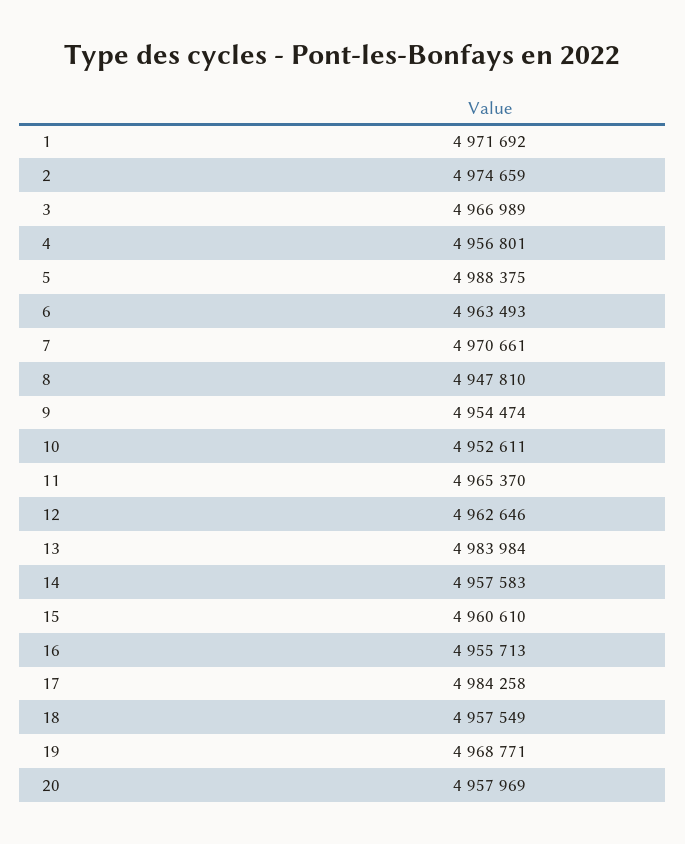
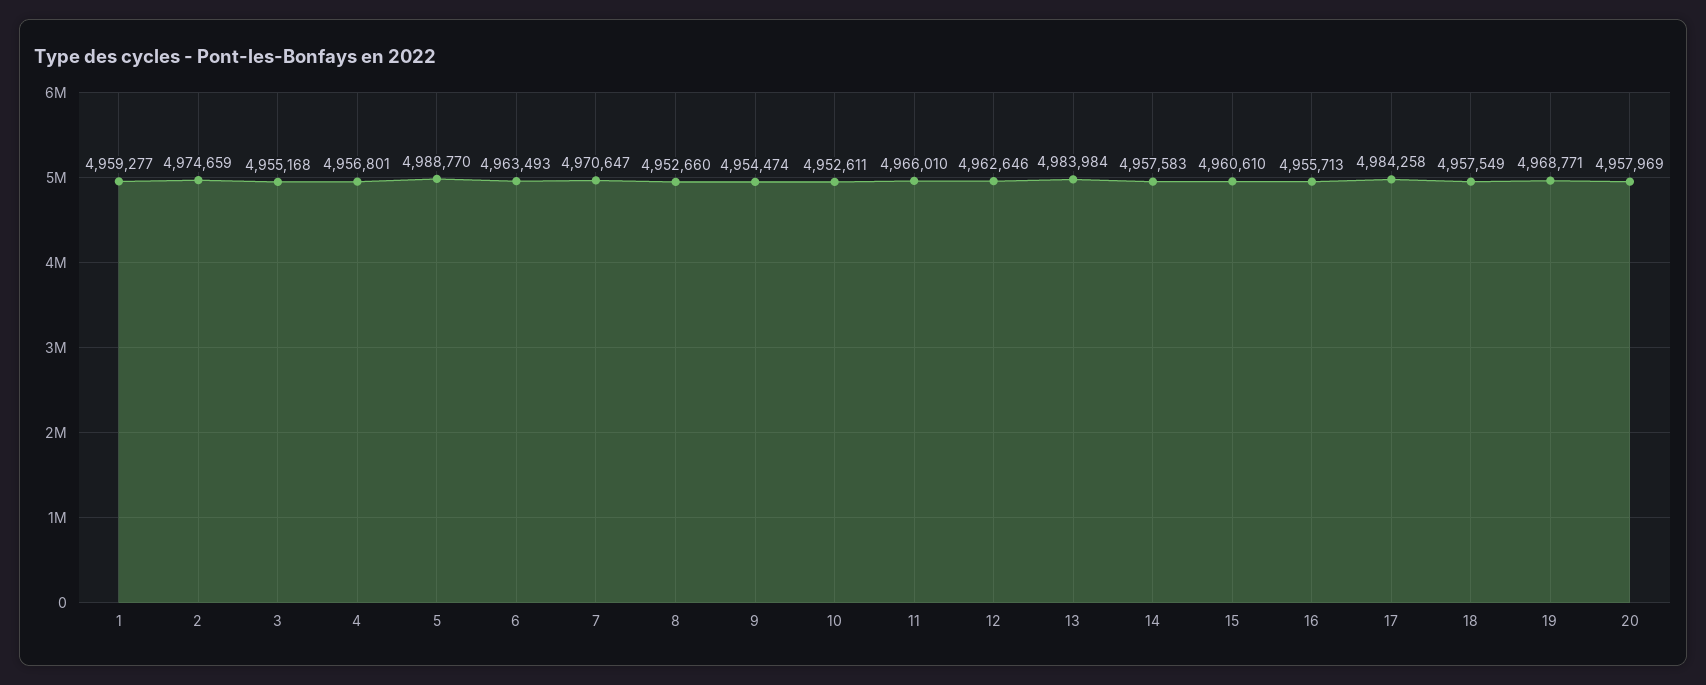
1: 4971692 -> 4959277
3: 4966989 -> 4955168
5: 4988375 -> 4988770
7: 4970661 -> 4970647
8: 4947810 -> 4952660
11: 4965370 -> 4966010

